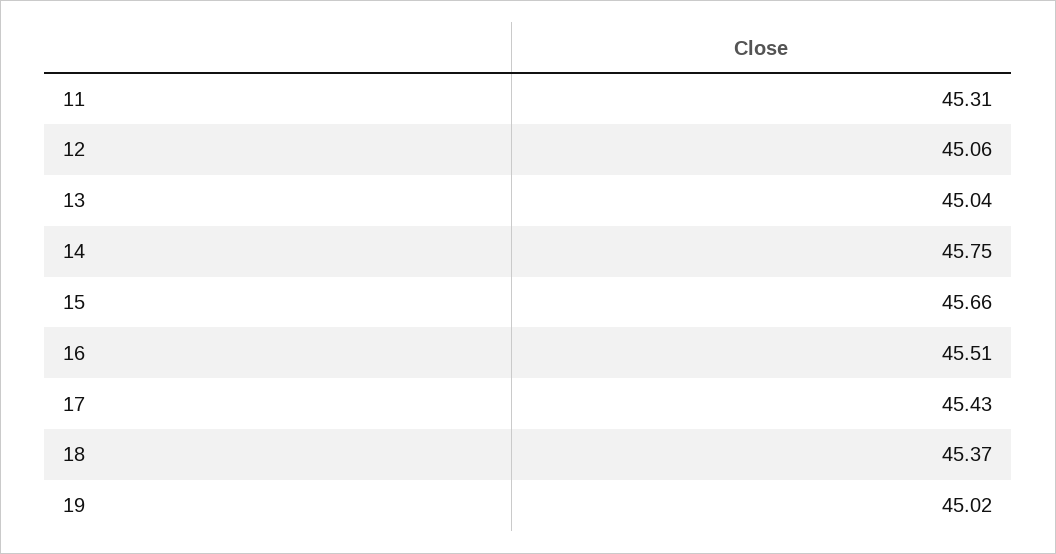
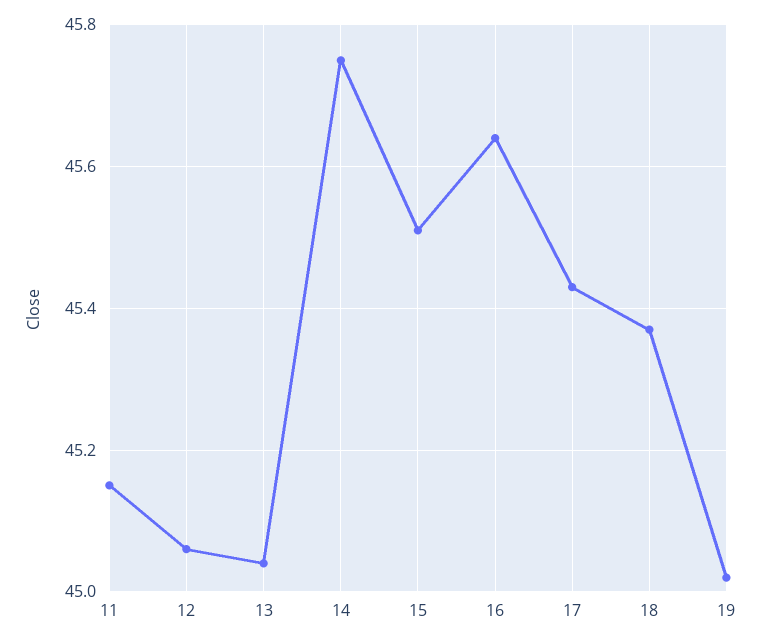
11: 45.31 -> 45.15
15: 45.66 -> 45.5
16: 45.51 -> 45.65

